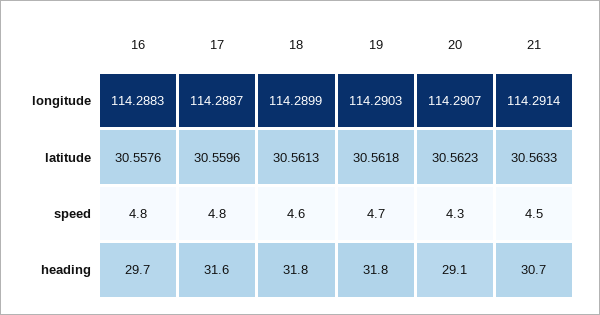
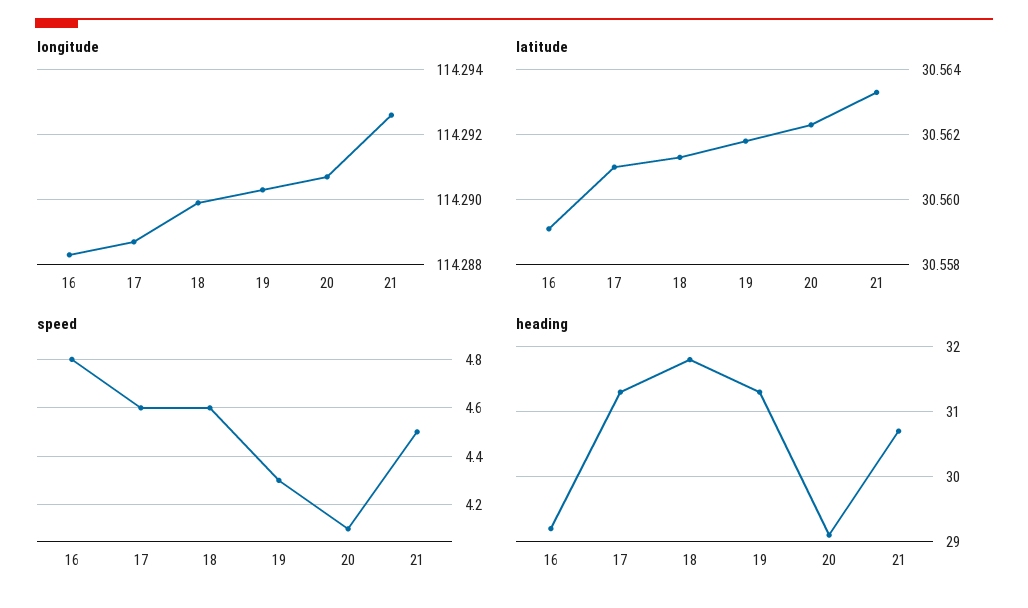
longitude, 21: 114.2914 -> 114.2925
latitude, 16: 30.5576 -> 30.559
latitude, 17: 30.5596 -> 30.561
speed, 17: 4.8 -> 4.6
speed, 19: 4.7 -> 4.3
speed, 20: 4.3 -> 4.1
heading, 16: 29.7 -> 29.2
heading, 17: 31.6 -> 31.3
heading, 19: 31.8 -> 31.3

